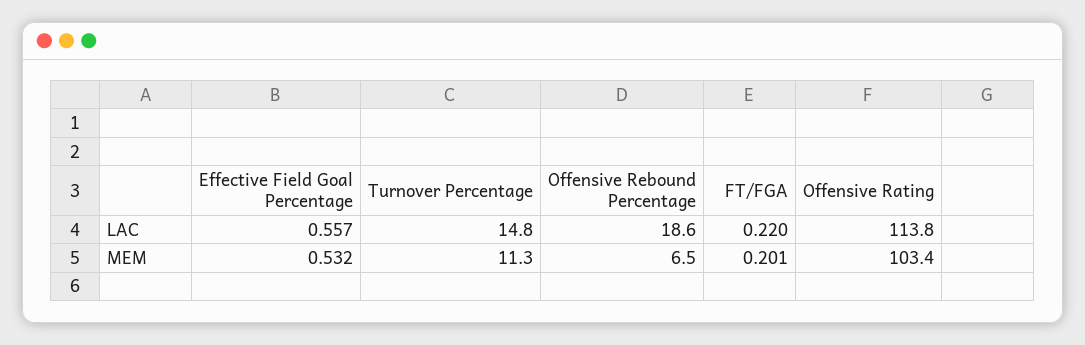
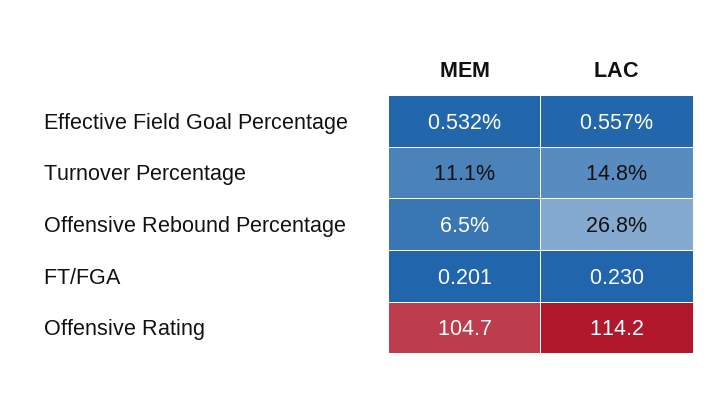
Offensive Rebound Percentage, LAC: 18.6 -> 26.8
FT/FGA, LAC: 0.22 -> 0.23
Offensive Rating, LAC: 113.8 -> 114.2
Turnover Percentage, MEM: 11.3 -> 11.1
Offensive Rating, MEM: 103.4 -> 104.7

